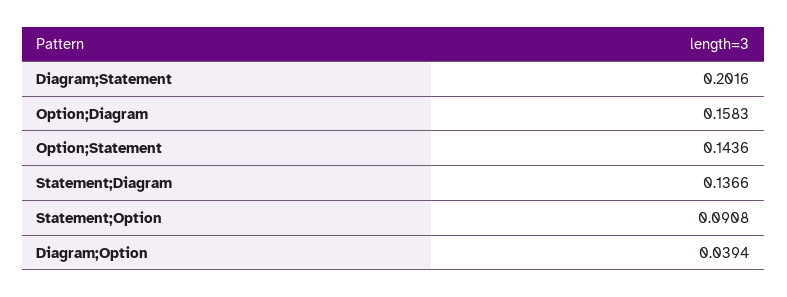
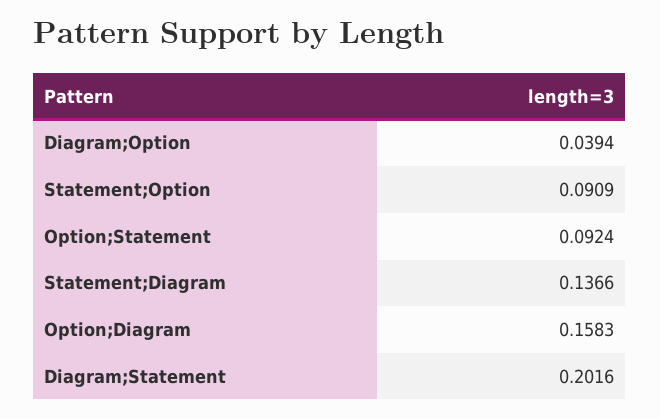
Option;Statement: 0.1436 -> 0.0924
Statement;Option: 0.0908 -> 0.0909

